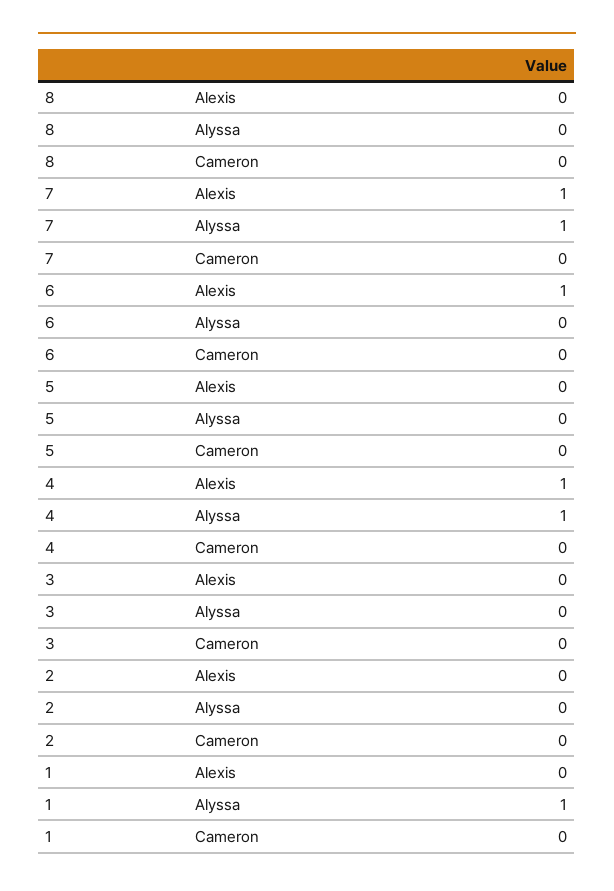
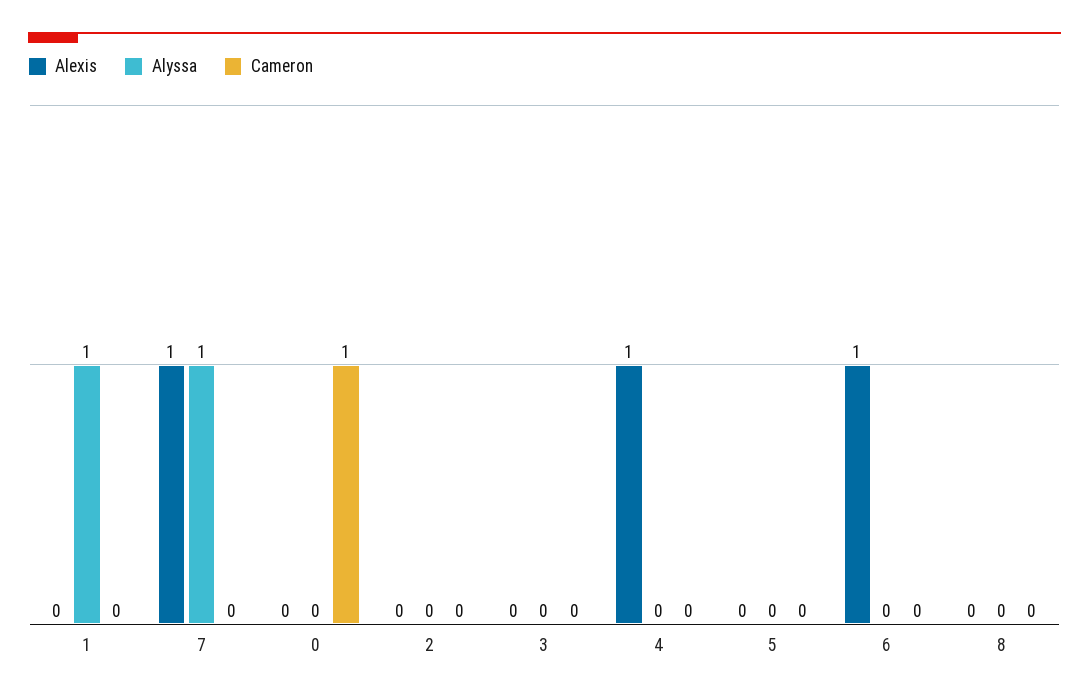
Alyssa, 4: 1 -> 0
Alexis, 0: none -> 0
Alyssa, 0: none -> 0
Cameron, 0: none -> 1

